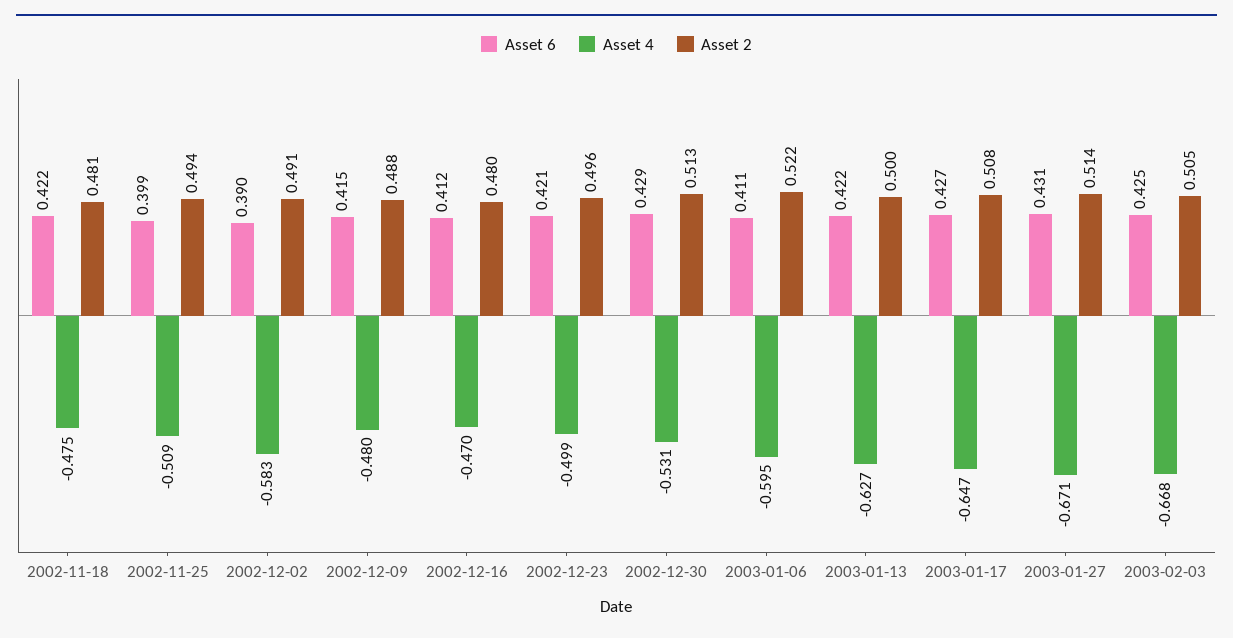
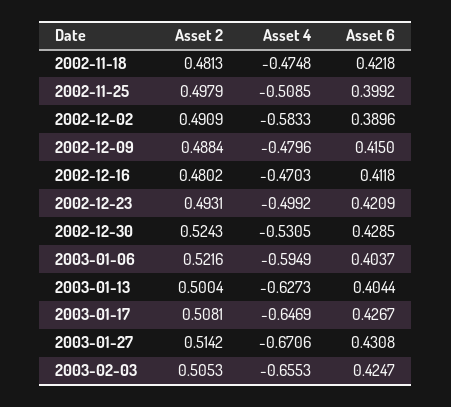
Asset 2, 2002-11-25: 0.494 -> 0.4979
Asset 2, 2002-12-23: 0.496 -> 0.4931
Asset 2, 2002-12-30: 0.513 -> 0.5243
Asset 6, 2003-01-06: 0.411 -> 0.4037
Asset 6, 2003-01-13: 0.422 -> 0.4044
Asset 4, 2003-02-03: -0.668 -> -0.6553

